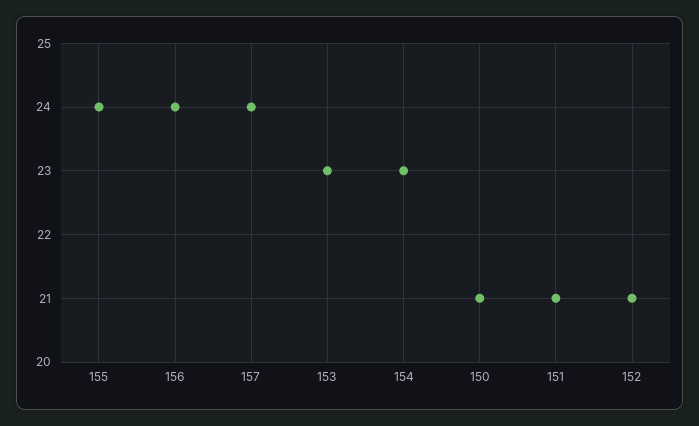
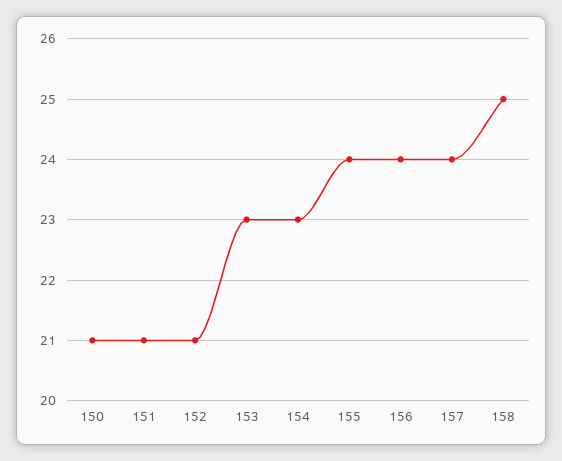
158: none -> 25

